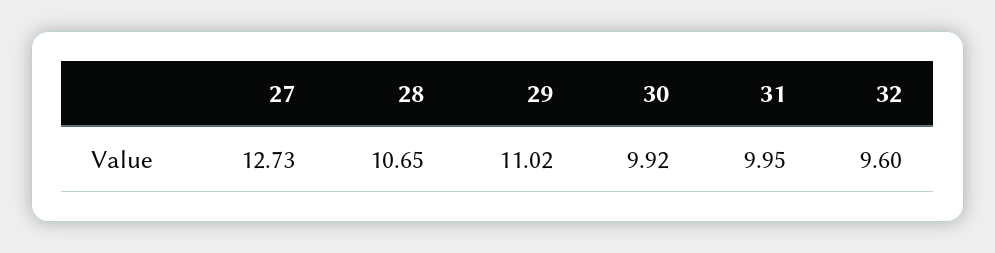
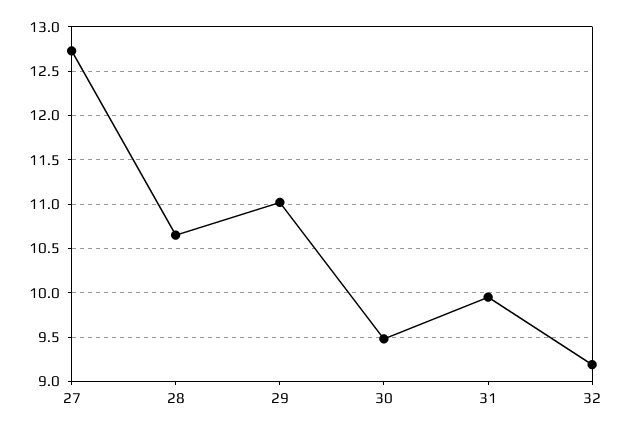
30: 9.92 -> 9.5
32: 9.6 -> 9.2

